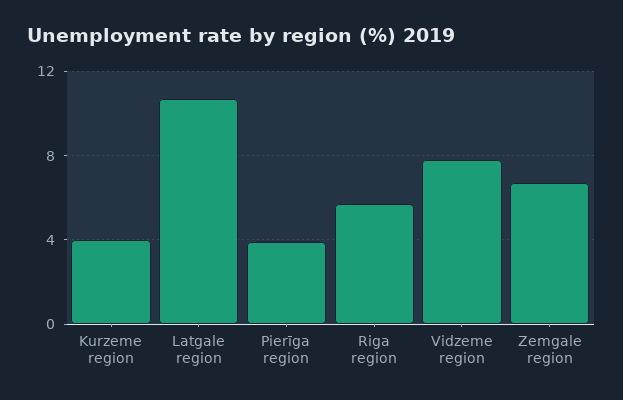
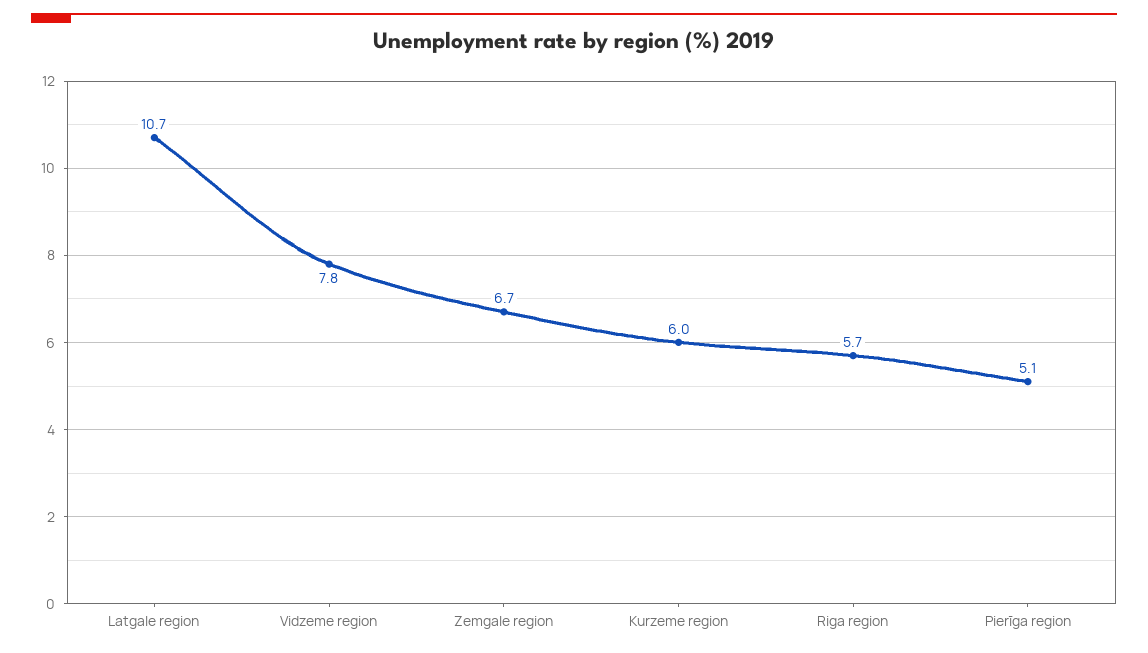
Kurzeme region: 4 -> 6
Pierīga region: 4 -> 5.1

